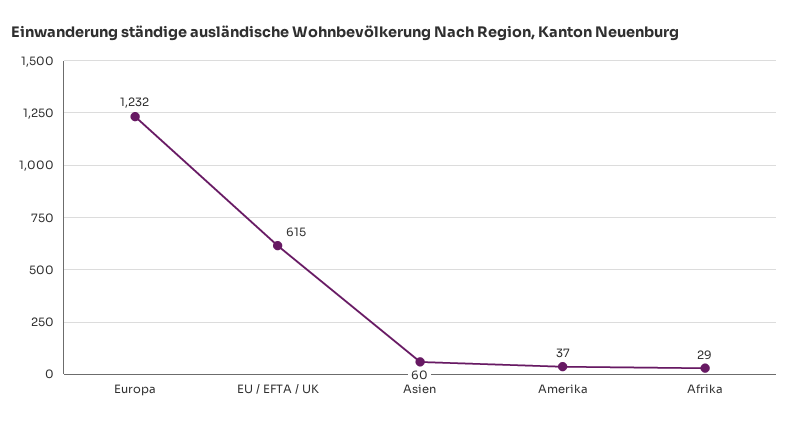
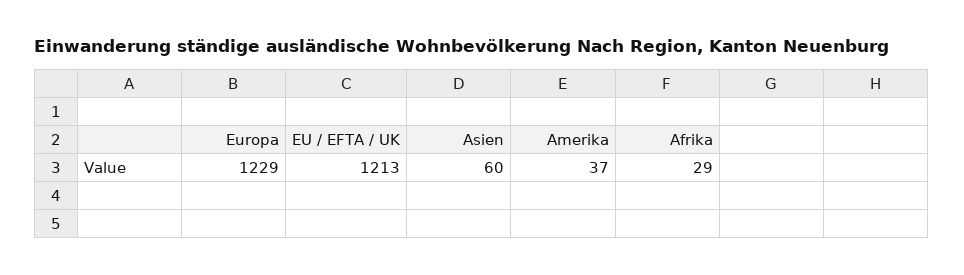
Europa: 1232 -> 1229
EU / EFTA / UK: 615 -> 1213

